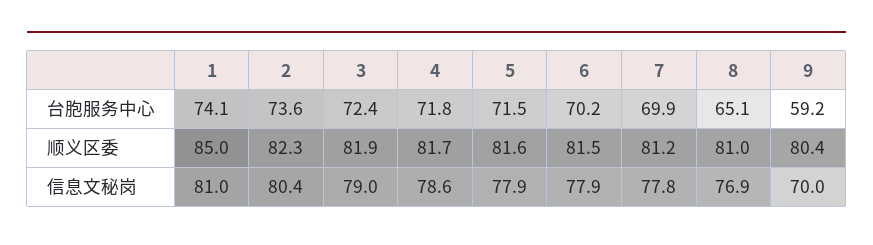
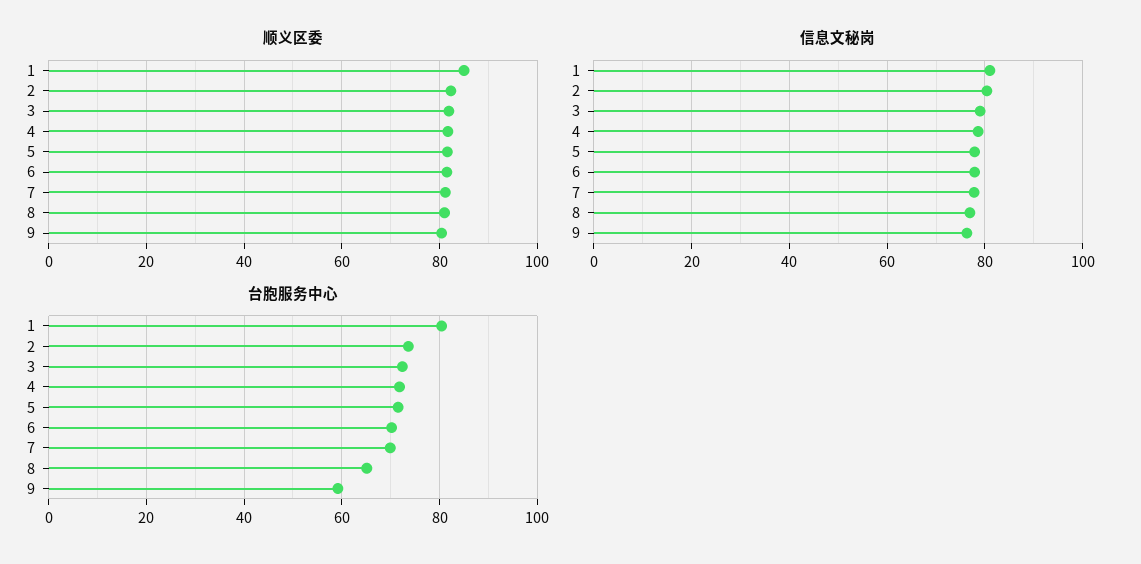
台胞服务中心, 1: 74.1 -> 80
信息文秘岗, 9: 70 -> 76

